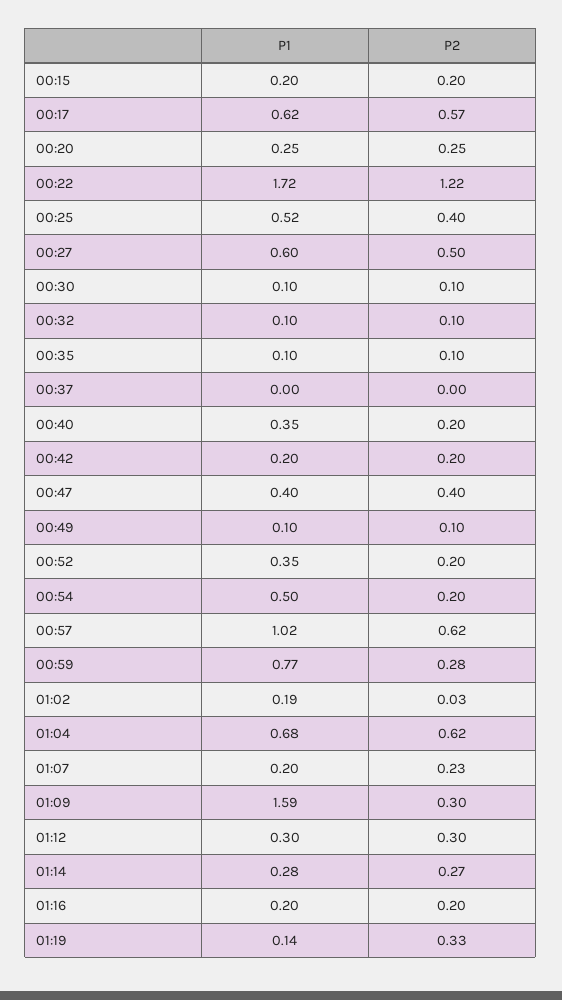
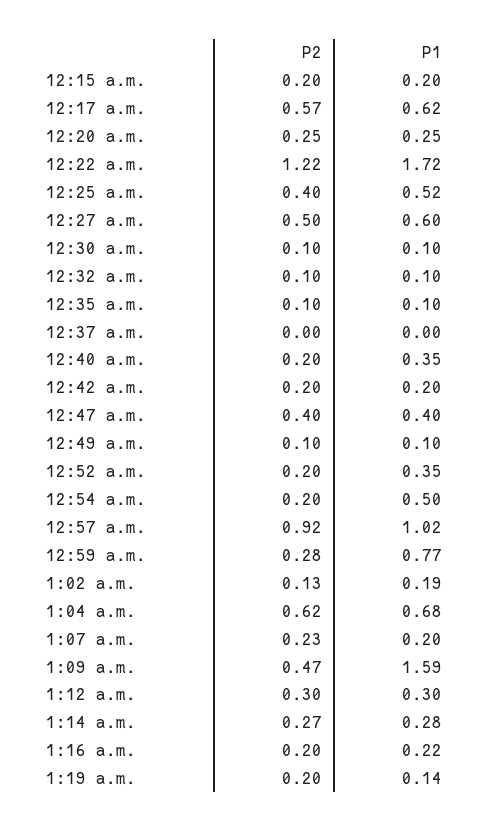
P2, 00:57: 0.62 -> 0.92
P2, 01:02: 0.03 -> 0.13
P2, 01:09: 0.3 -> 0.47
P1, 01:16: 0.2 -> 0.22
P2, 01:19: 0.33 -> 0.2

